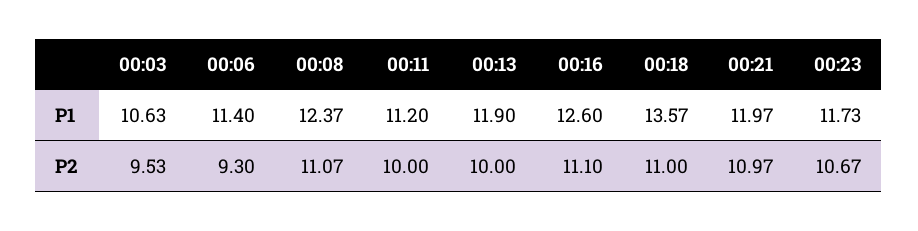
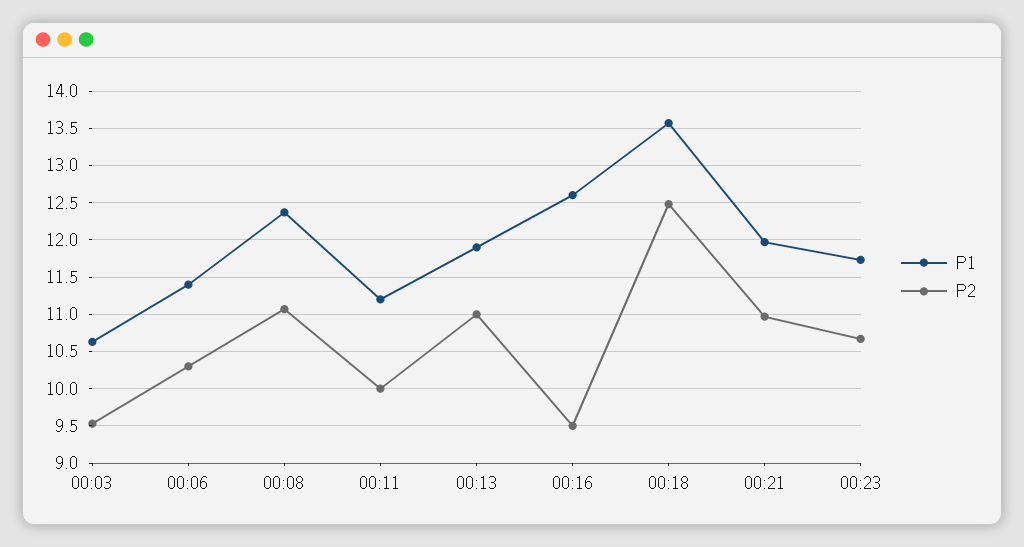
P2, 00:06: 9.3 -> 10.3
P2, 00:13: 10 -> 11
P2, 00:16: 11.1 -> 9.5
P2, 00:18: 11 -> 12.5

